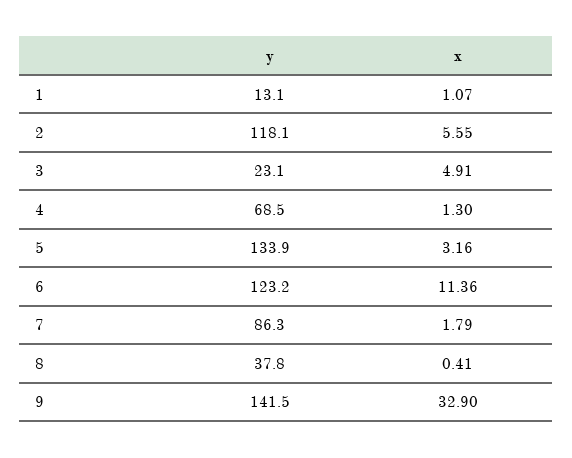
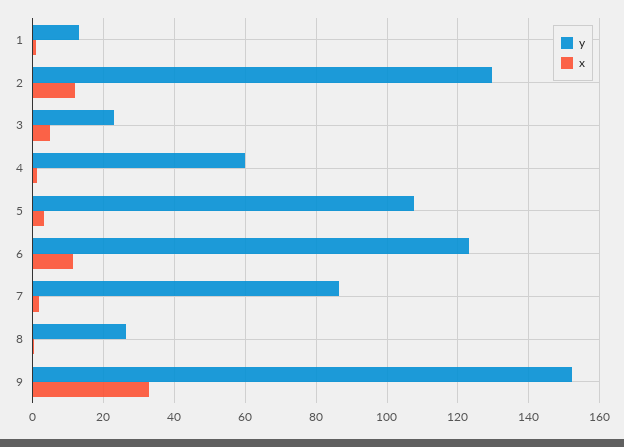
y, 2: 118.1 -> 130
x, 2: 5.55 -> 12
y, 4: 68.5 -> 60
y, 5: 133.9 -> 108
y, 8: 37.8 -> 26
y, 9: 141.5 -> 152

